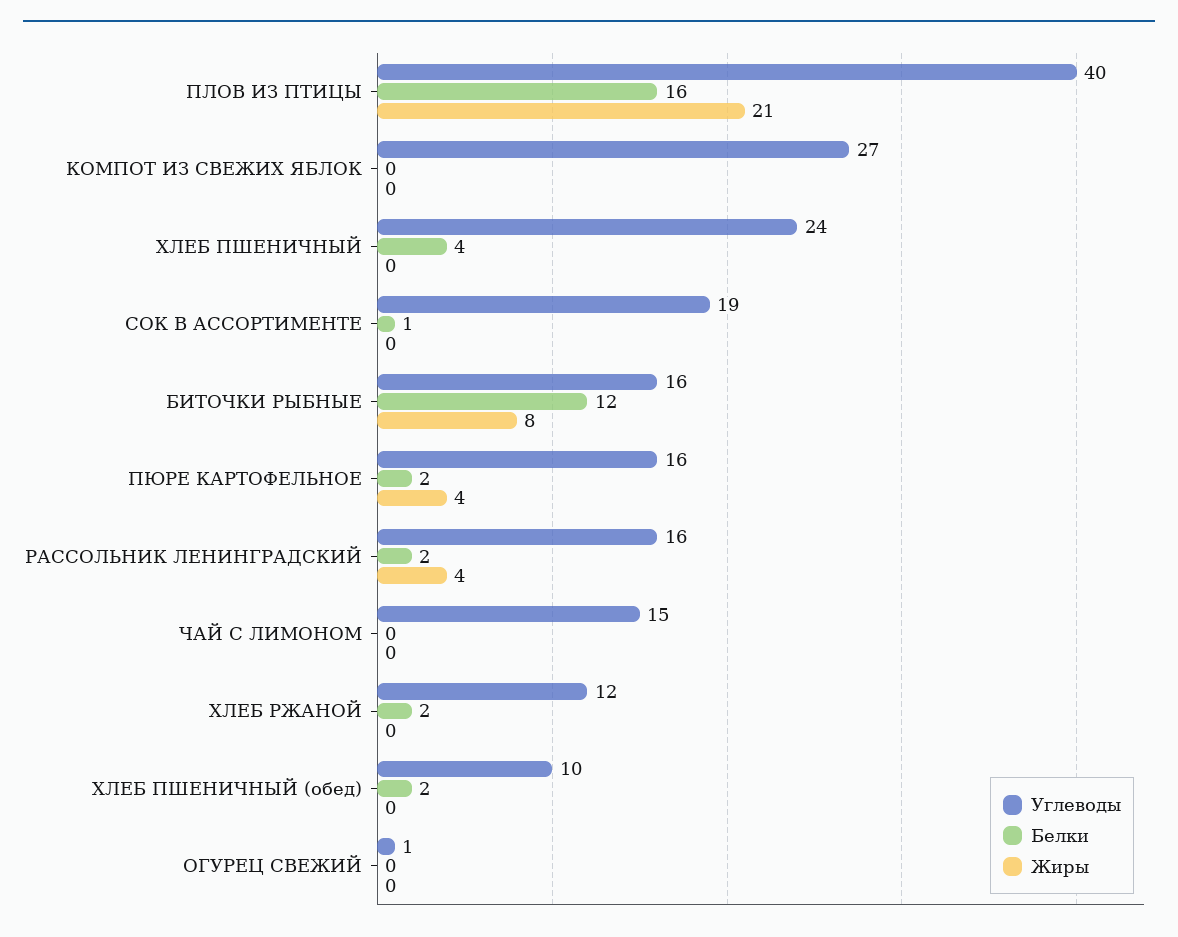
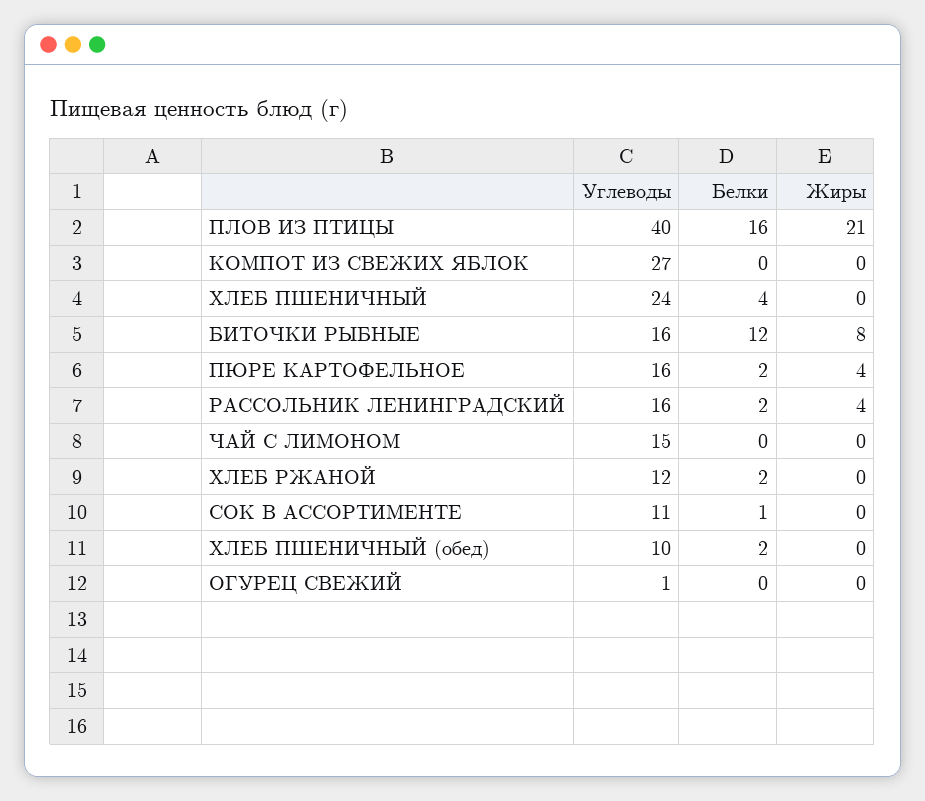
Углеводы, СОК В АССОРТИМЕНТЕ: 19 -> 11

